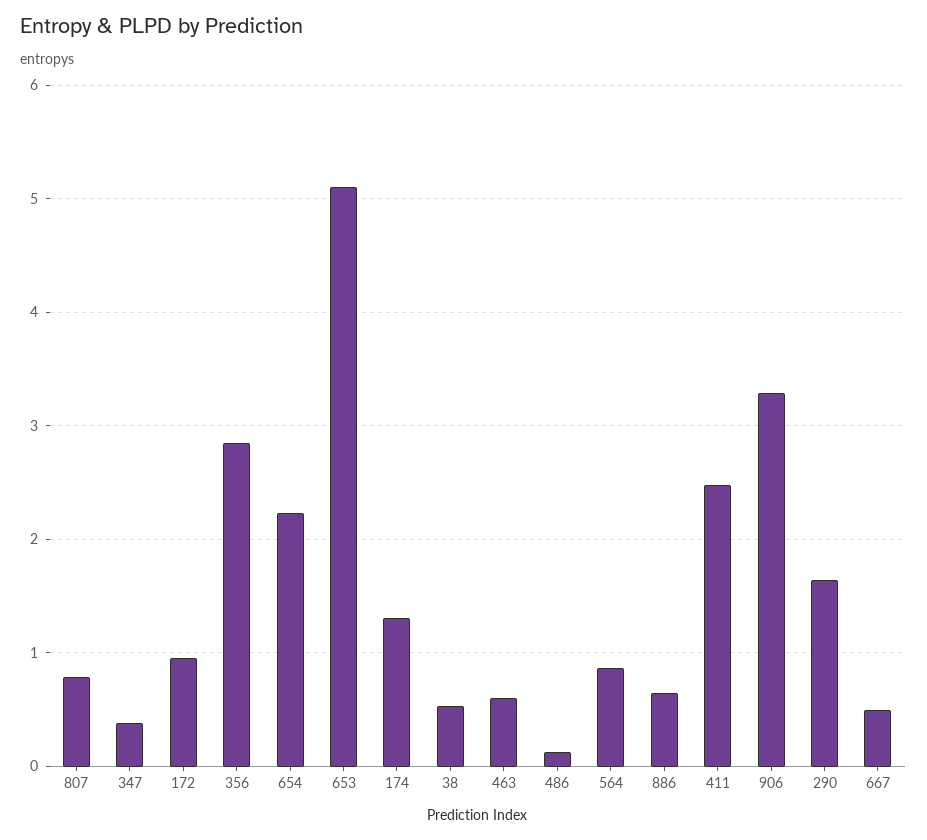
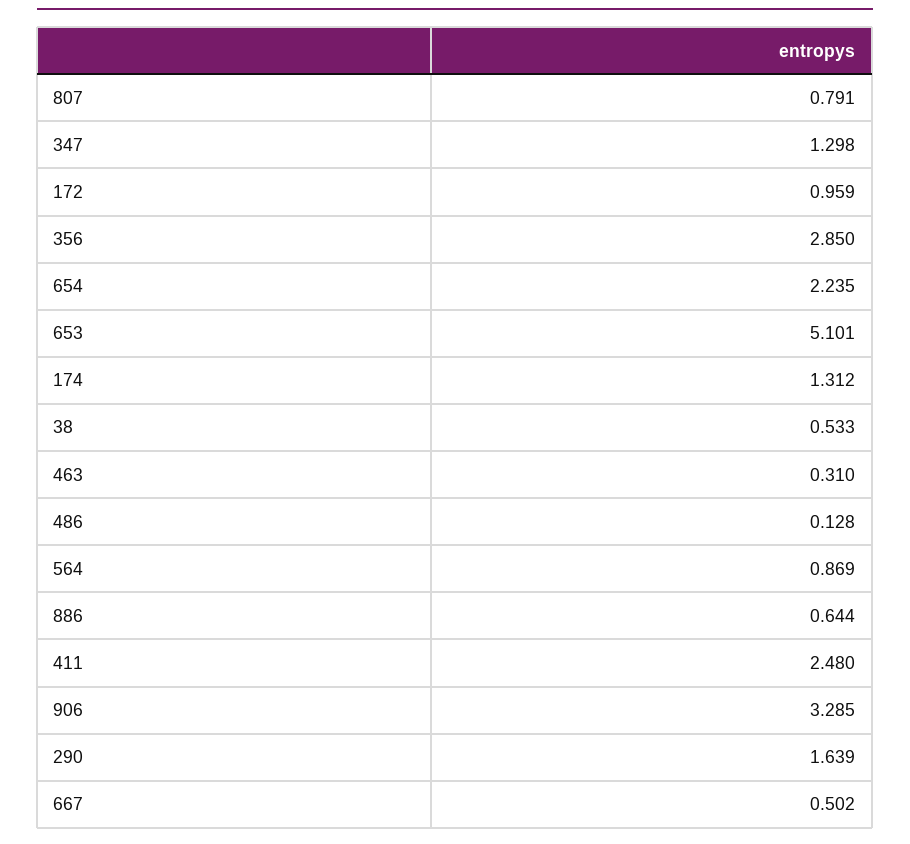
347: 0.4 -> 1.298
463: 0.6 -> 0.31

